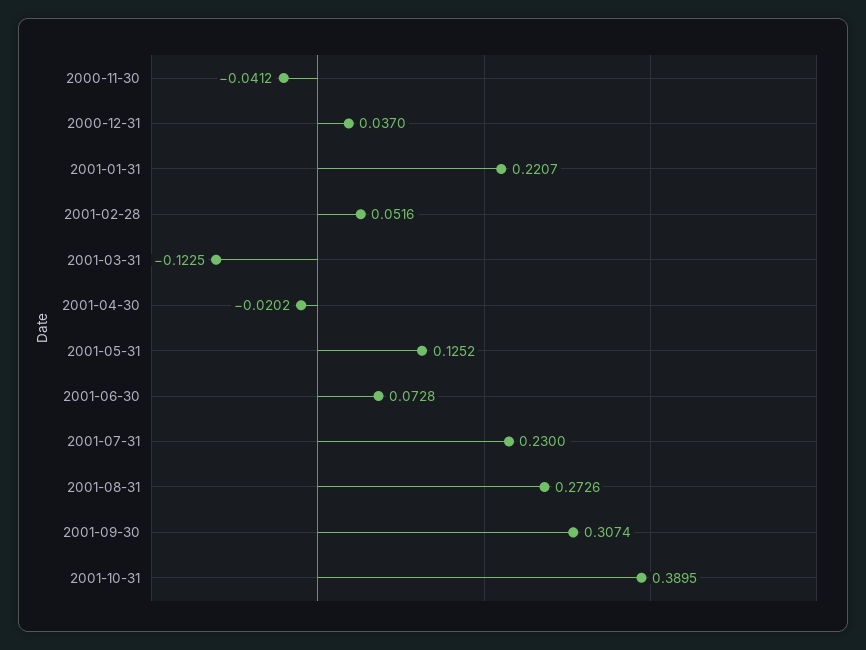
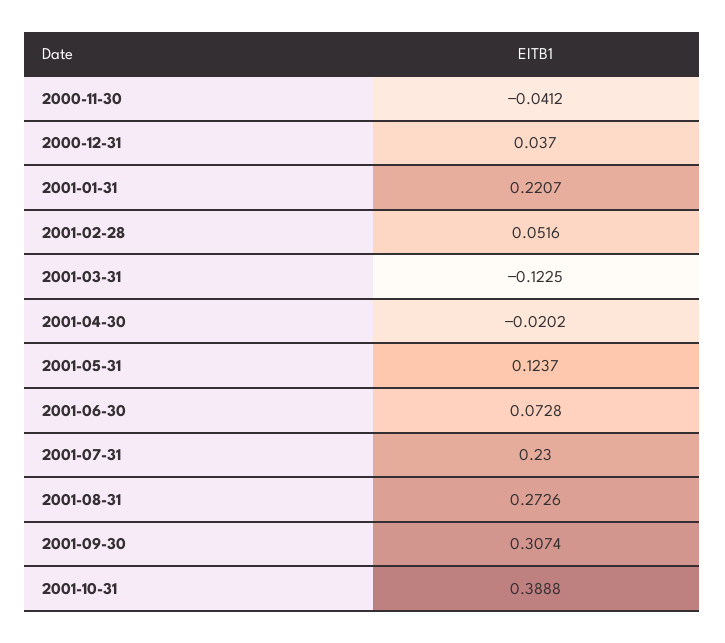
2001-05-31: 0.1252 -> 0.1237
2001-10-31: 0.3895 -> 0.3888

